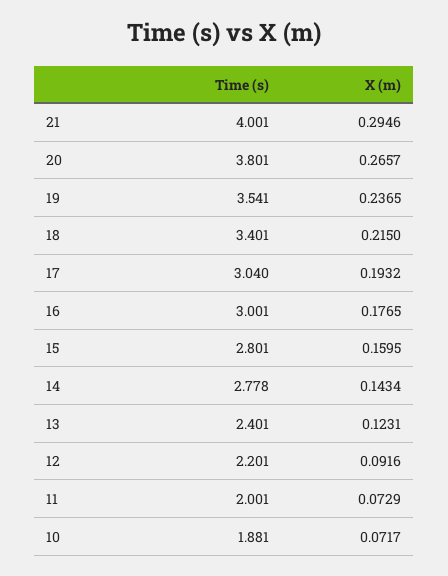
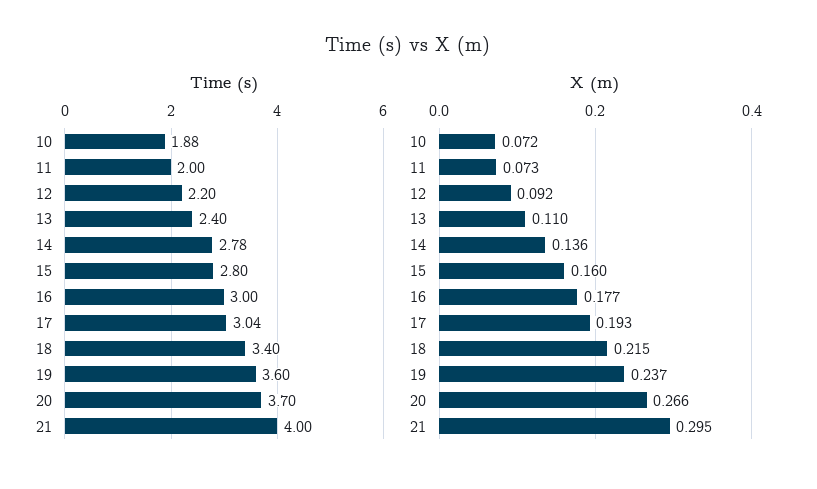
Time (s), 20: 3.801 -> 3.7
Time (s), 19: 3.541 -> 3.6
X (m), 14: 0.1434 -> 0.136
X (m), 13: 0.1231 -> 0.11

